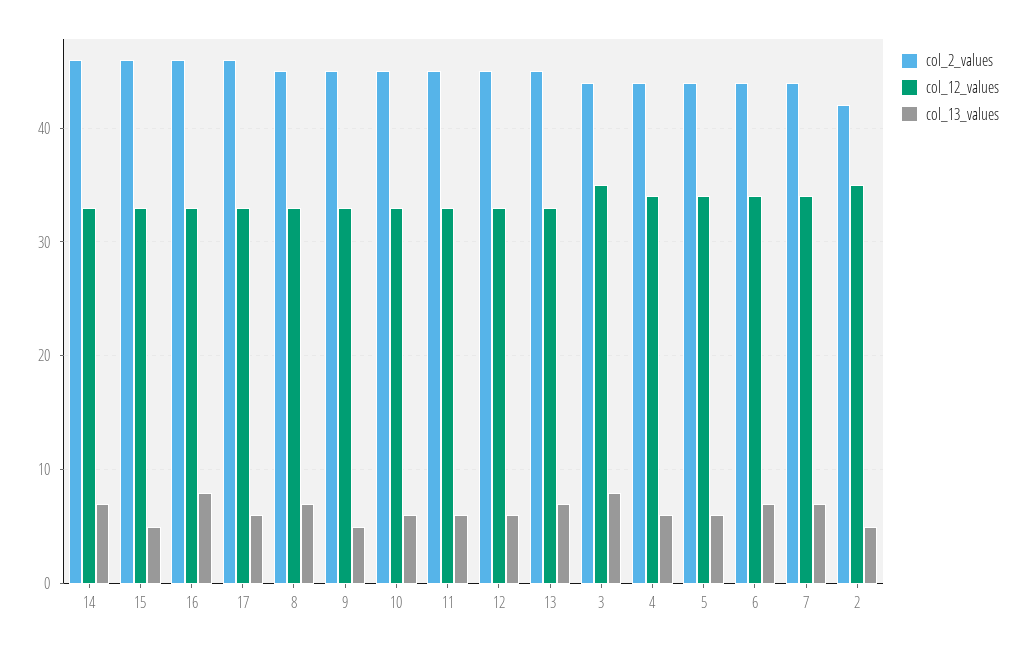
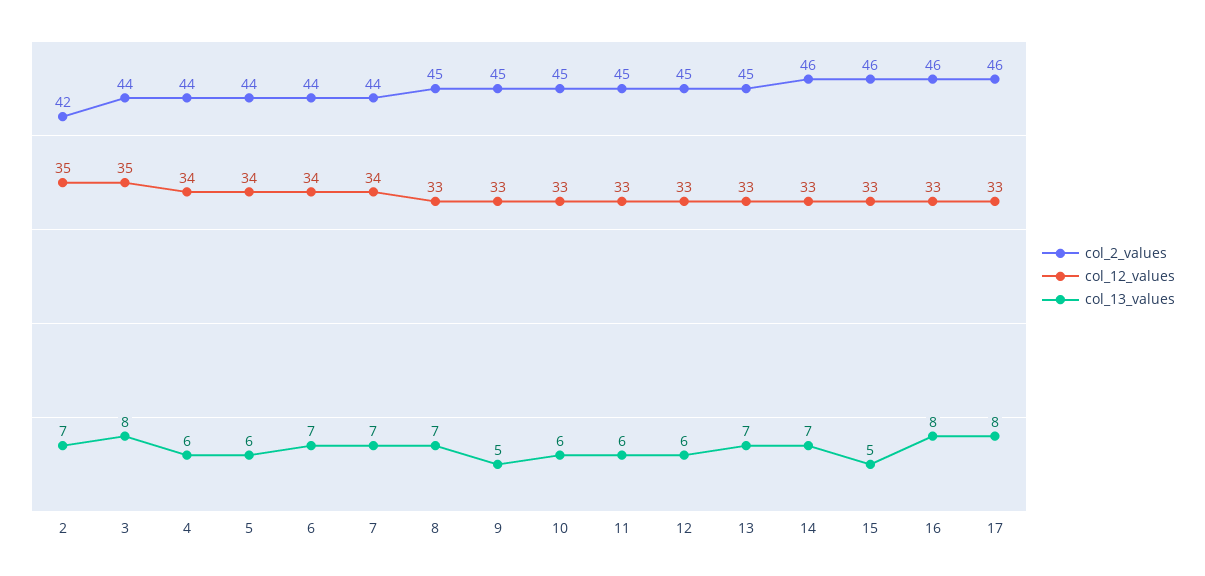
col_13_values, 17: 6 -> 8
col_13_values, 2: 5 -> 7

